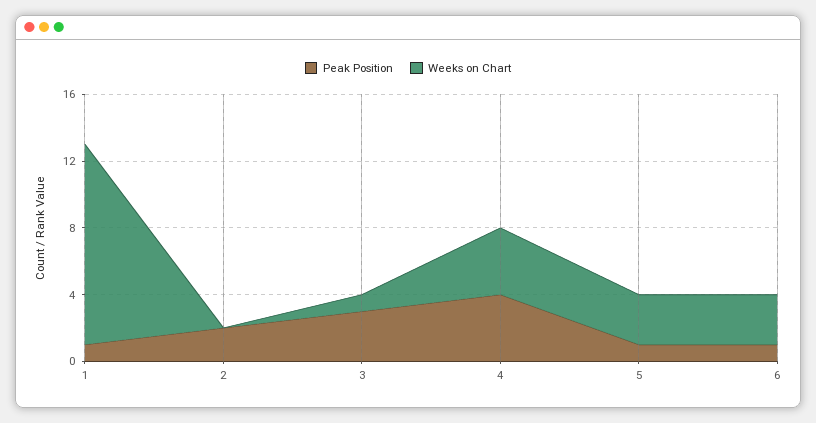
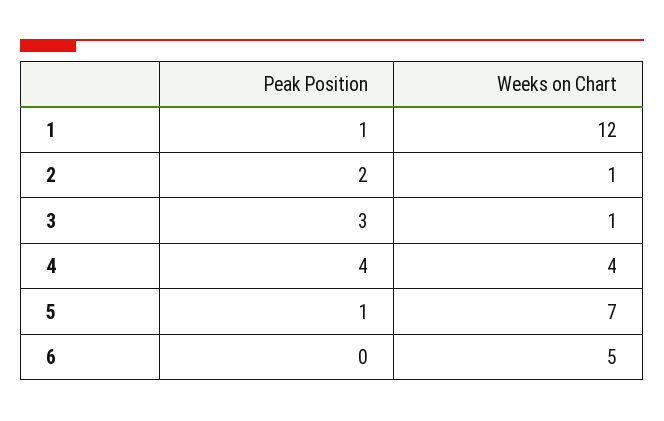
Weeks on Chart, 2: 0 -> 1
Weeks on Chart, 5: 3 -> 7
Peak Position, 6: 1 -> 0
Weeks on Chart, 6: 3 -> 5

